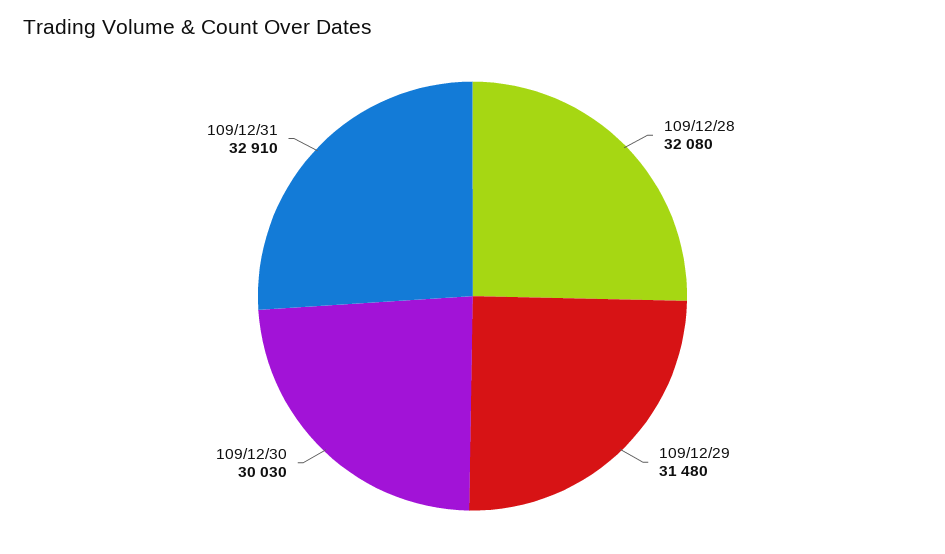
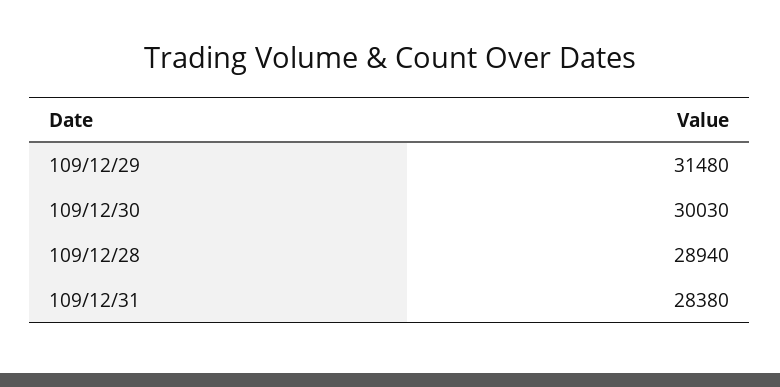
109/12/28: 32080 -> 28940
109/12/31: 32910 -> 28380

